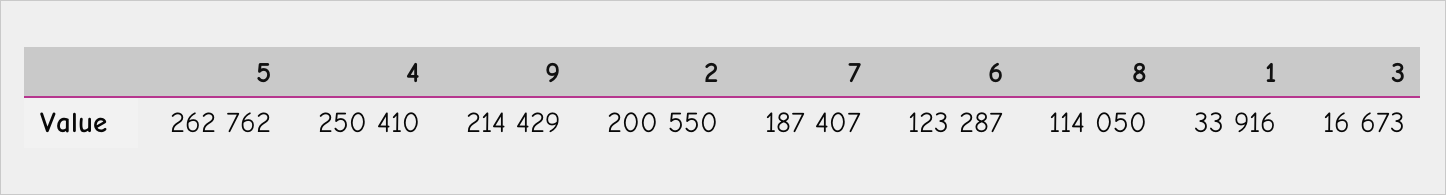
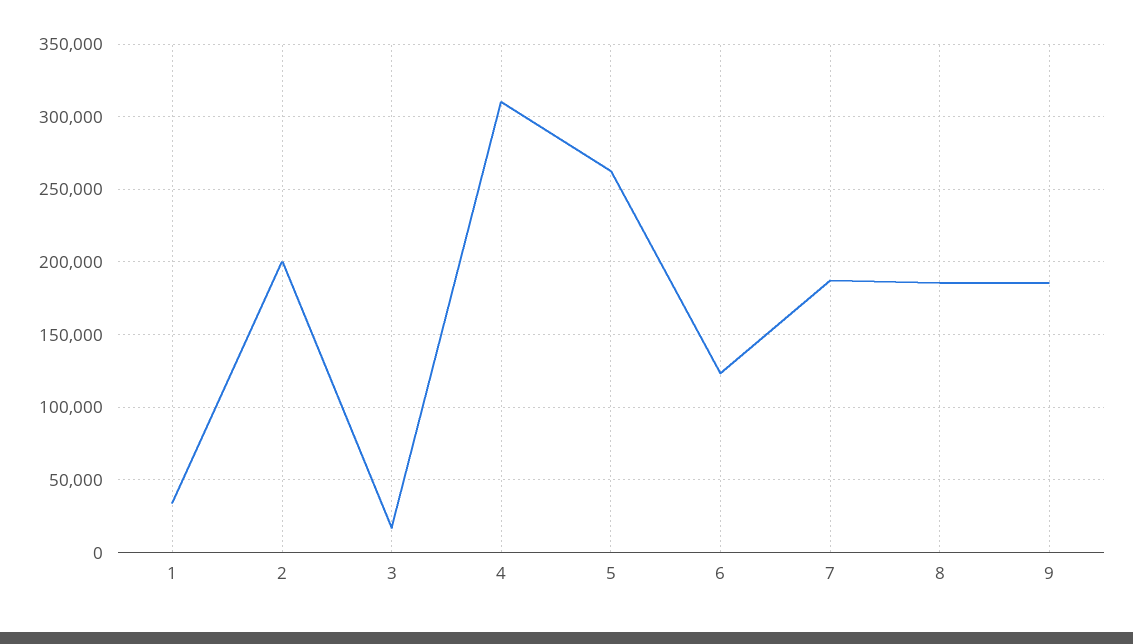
4: 250410 -> 310000
9: 214429 -> 185000
8: 114050 -> 185000

